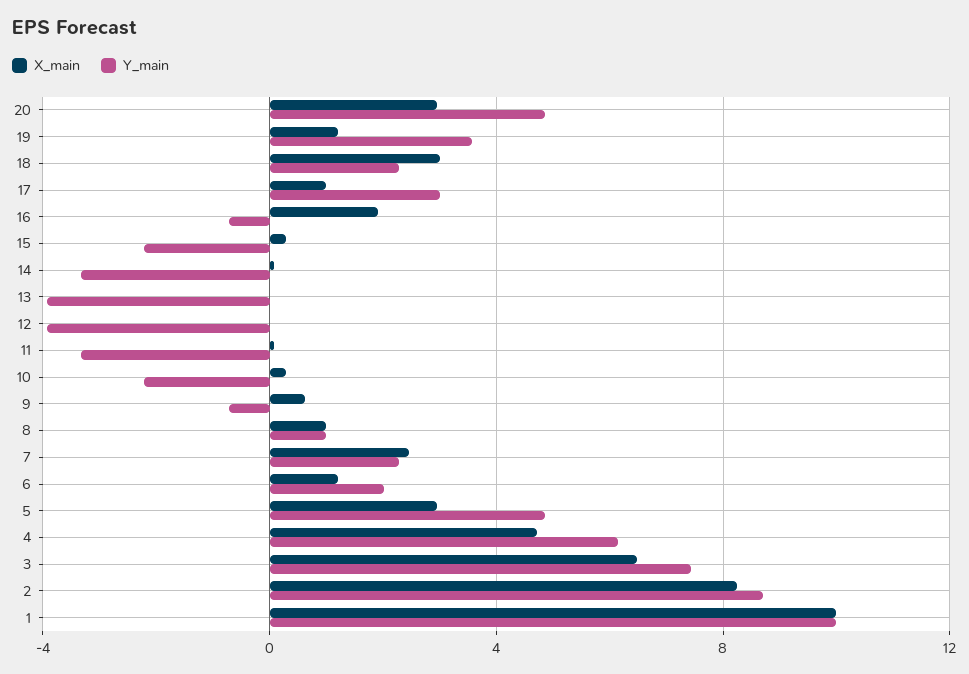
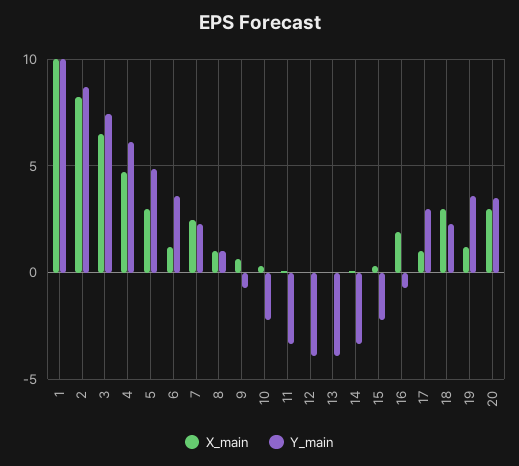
Y_main, 20: 5 -> 3.5
Y_main, 6: 2 -> 3.5

